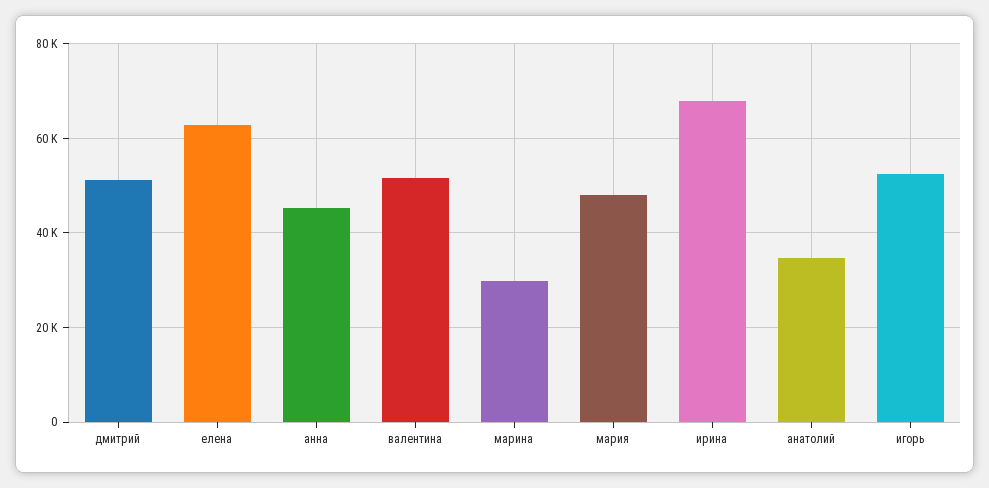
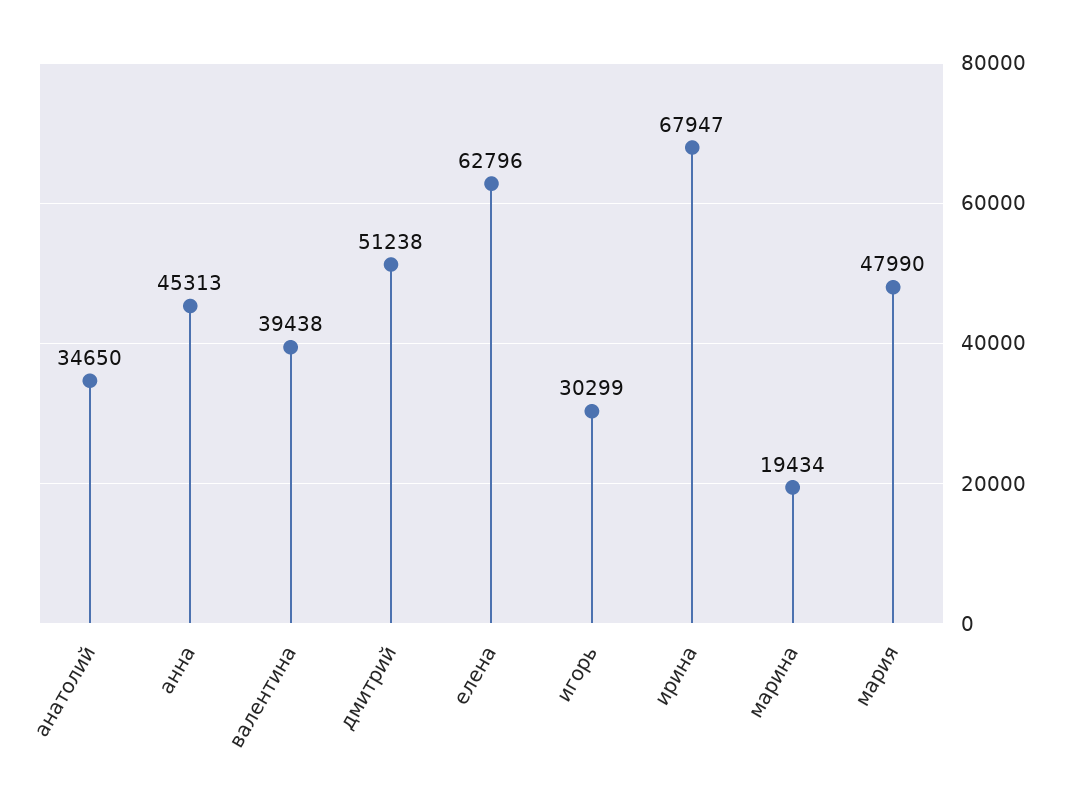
валентина: 52000 -> 39438
марина: 30000 -> 19434
игорь: 52000 -> 30299

